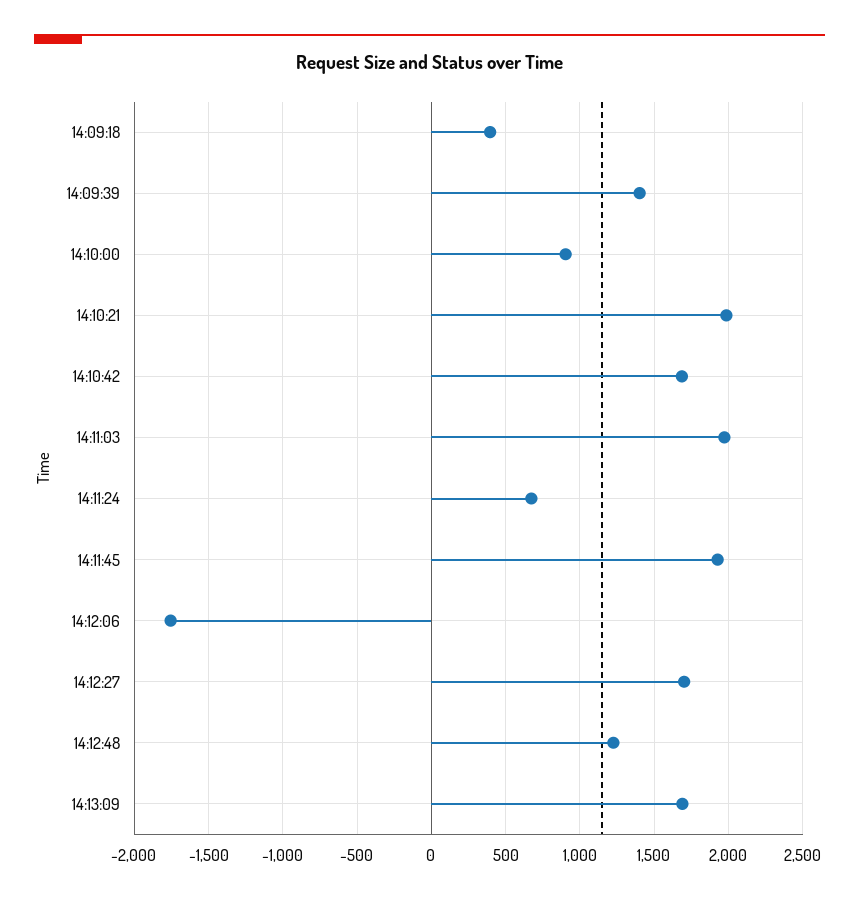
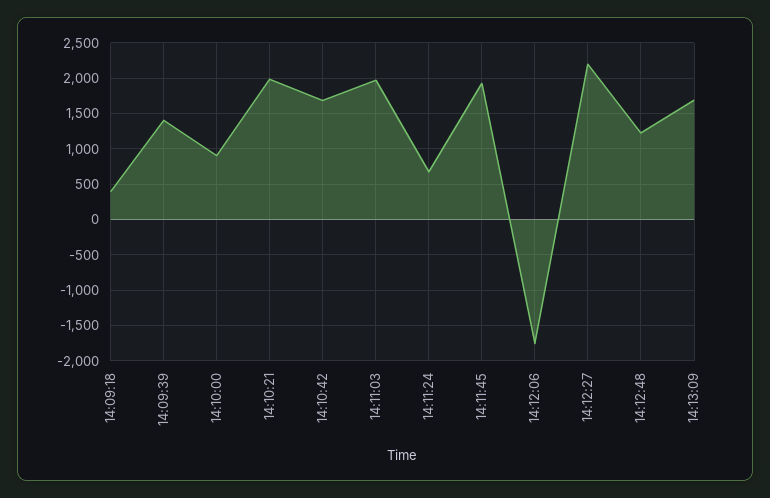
14:12:27: 1700 -> 2200

